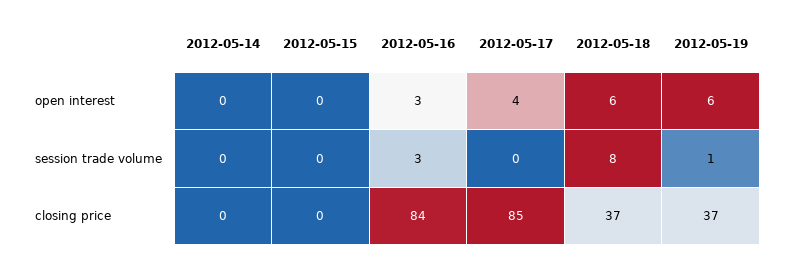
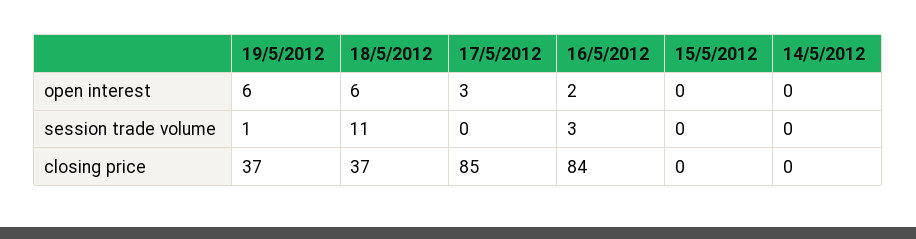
2012-05-16, open interest: 3 -> 2
2012-05-17, open interest: 4 -> 3
2012-05-18, session trade volume: 8 -> 11

